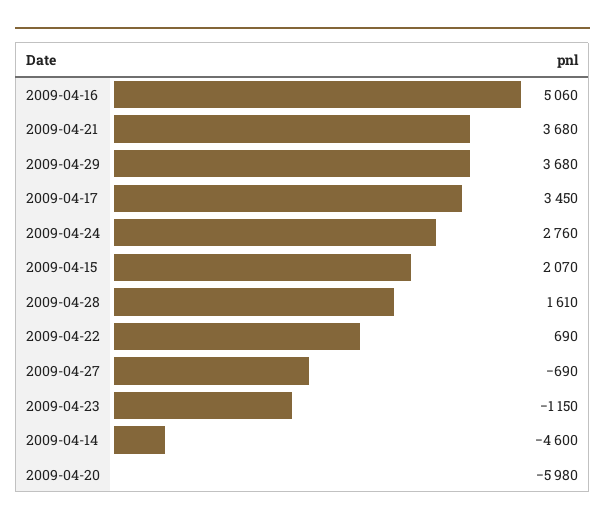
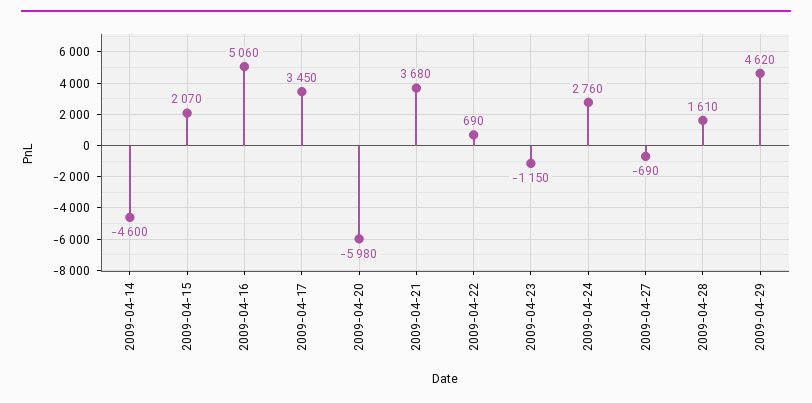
2009-04-29: 3680 -> 4620

